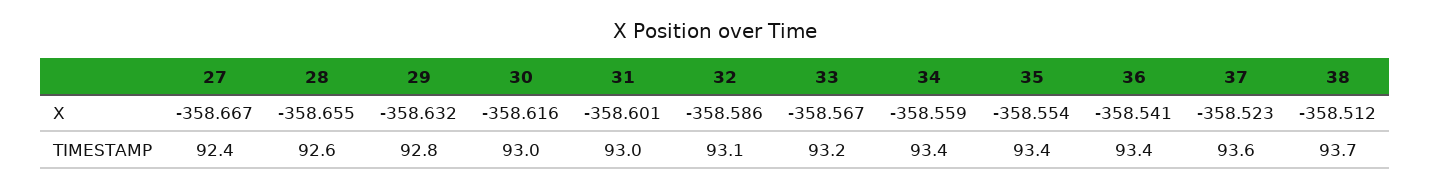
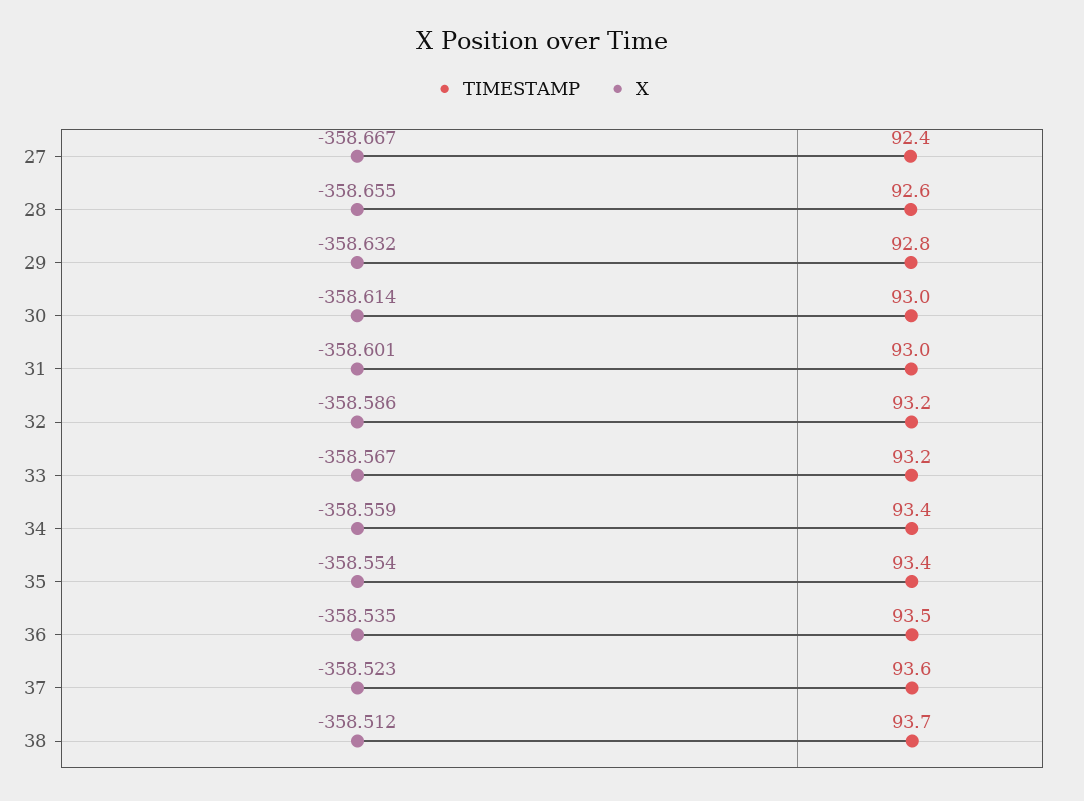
X, 30: -358.616 -> -358.614
X, 36: -358.541 -> -358.535
TIMESTAMP, 32: 93.1 -> 93.2
TIMESTAMP, 36: 93.4 -> 93.5

